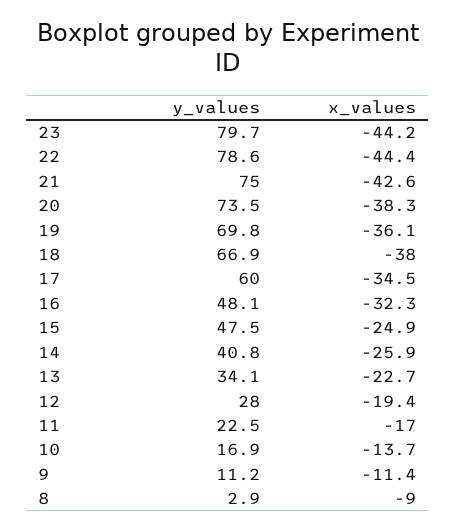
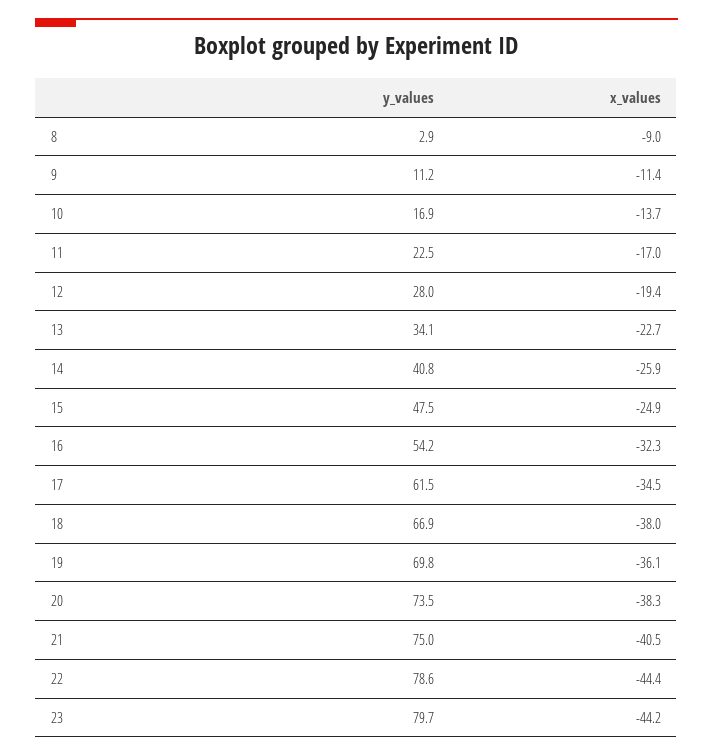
x_values, 21: -42.6 -> -40.5
y_values, 17: 60 -> 61.5
y_values, 16: 48.1 -> 54.2

